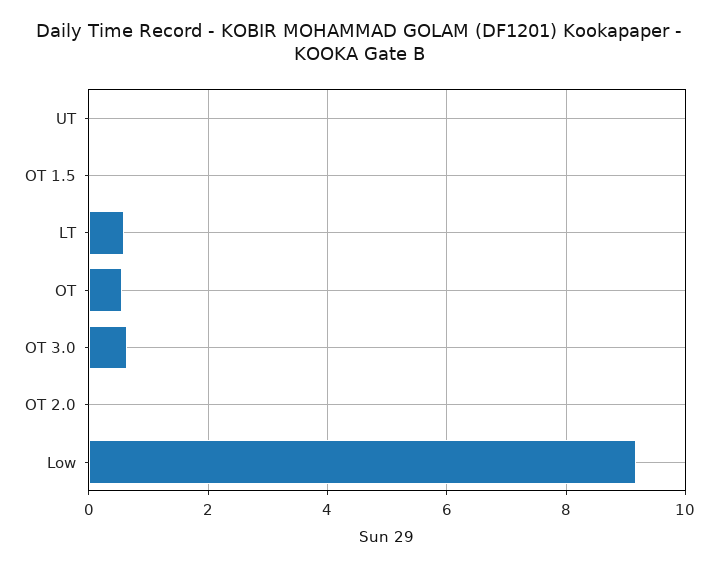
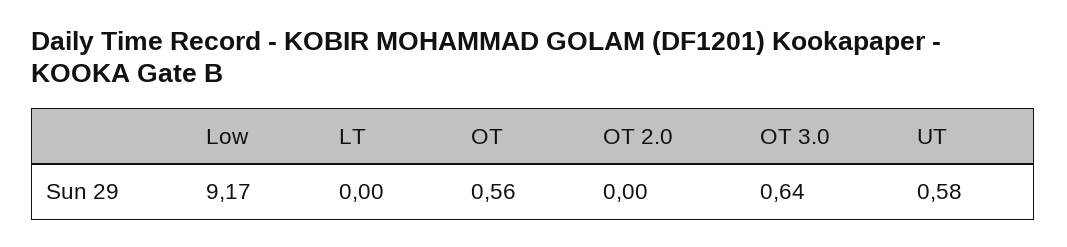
UT: 0 -> 0.58
OT 1.5: 0 -> none
LT: 0.6 -> 0

